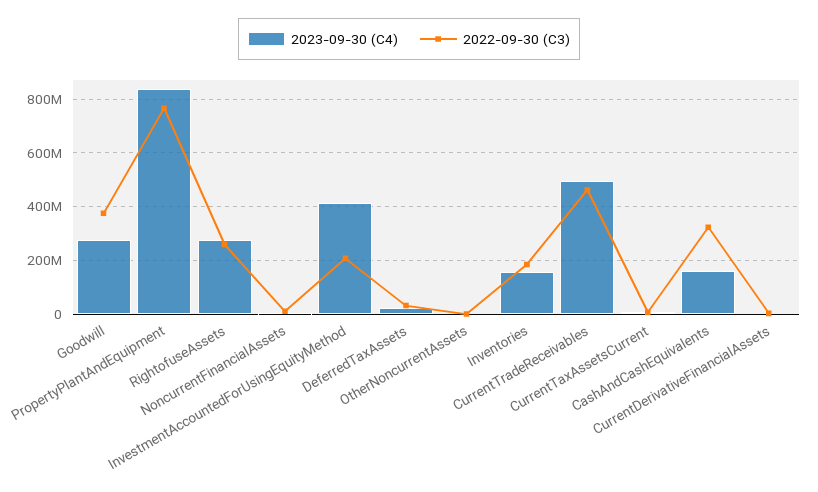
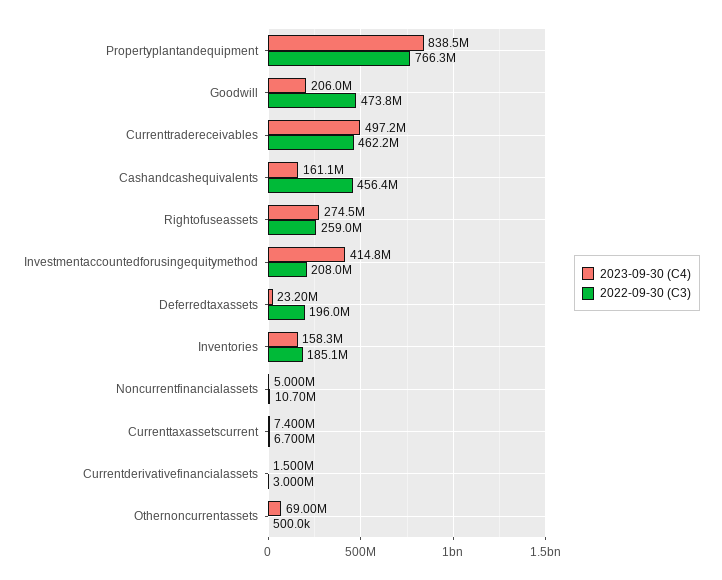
2023-09-30 (C4), Goodwill: 275000000 -> 206000000
2022-09-30 (C3), Goodwill: 375000000 -> 473800000
2022-09-30 (C3), DeferredTaxAssets: 25000000 -> 196000000
2023-09-30 (C4), OtherNoncurrentAssets: 0 -> 69000000
2022-09-30 (C3), CashAndCashEquivalents: 325000000 -> 456400000

